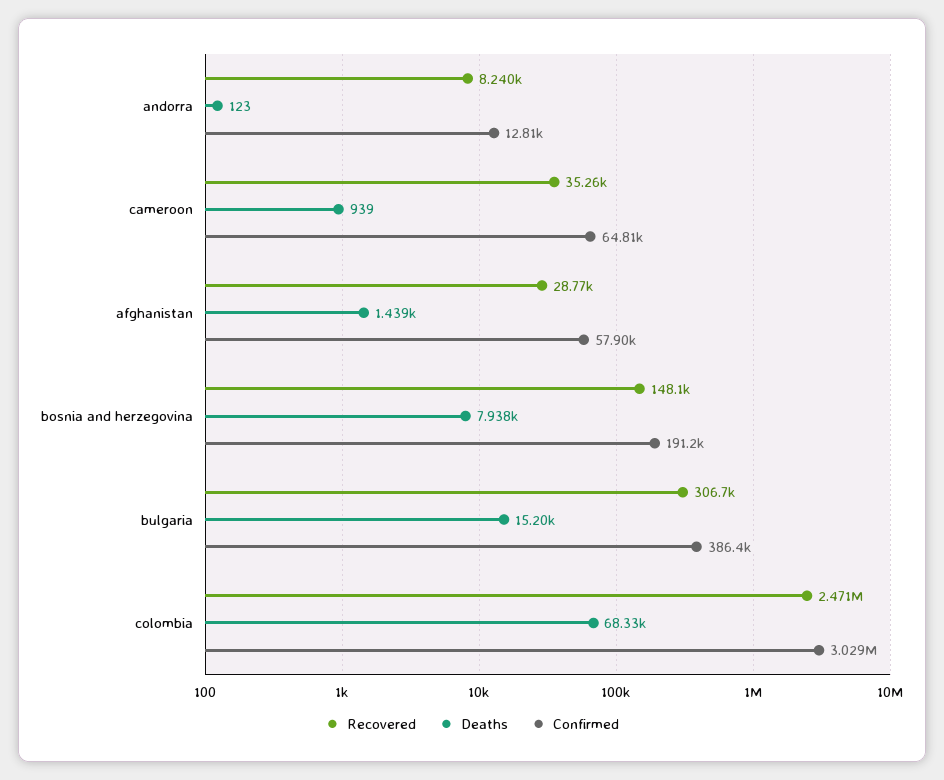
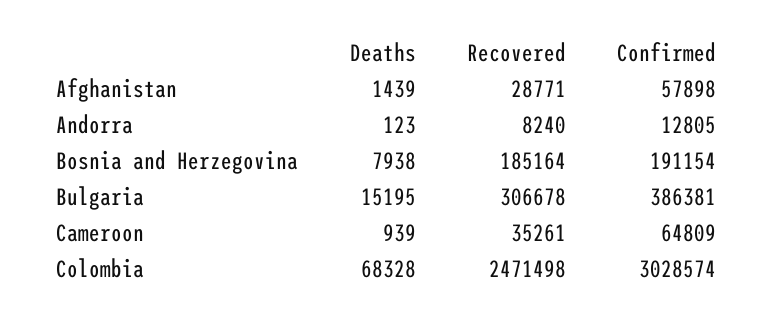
Recovered, bosnia and herzegovina: 148100 -> 185164

